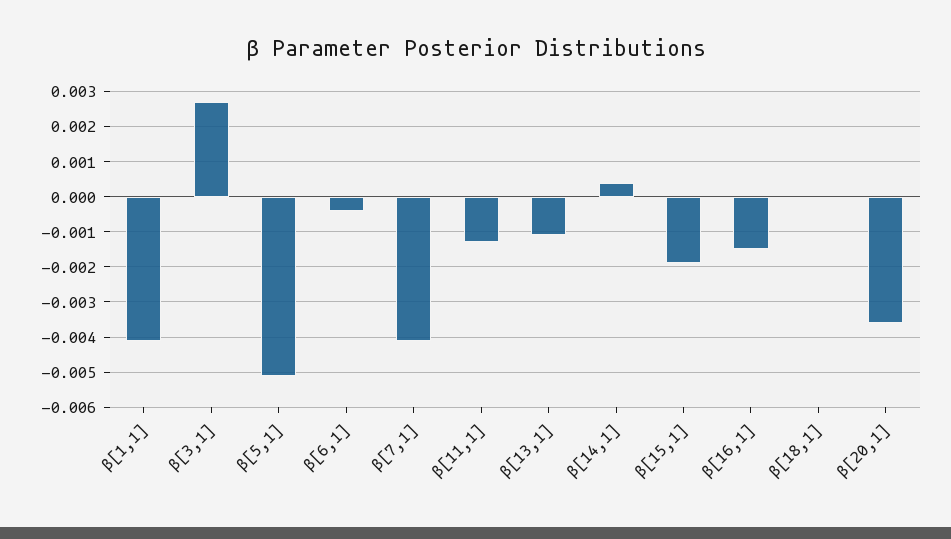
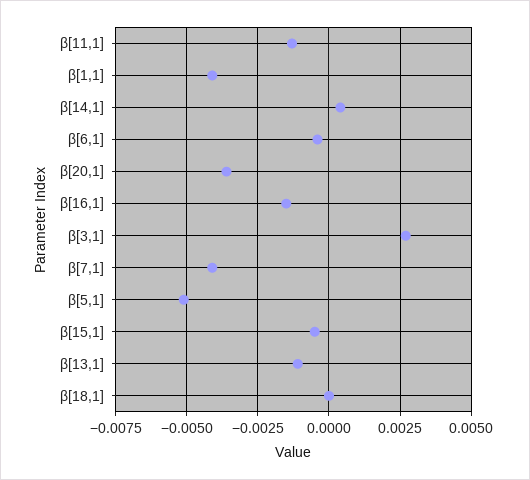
β[15,1]: -0.002 -> -0.0005

